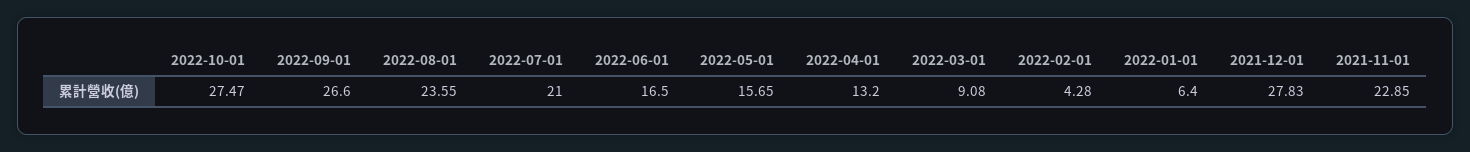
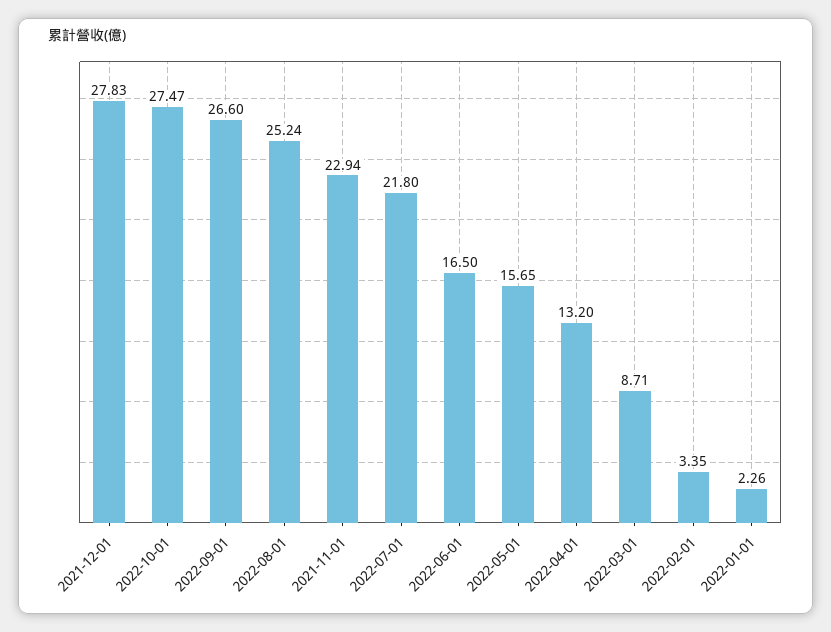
2022-08-01: 23.55 -> 25.24
2022-07-01: 21 -> 21.8
2022-03-01: 9.08 -> 8.71
2022-02-01: 4.28 -> 3.35
2022-01-01: 6.4 -> 2.26
2021-11-01: 22.85 -> 22.94

